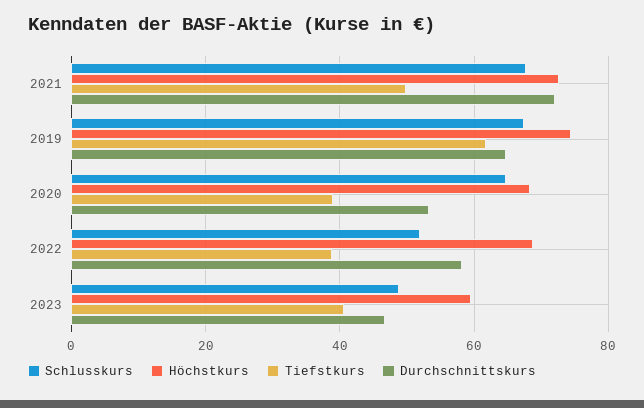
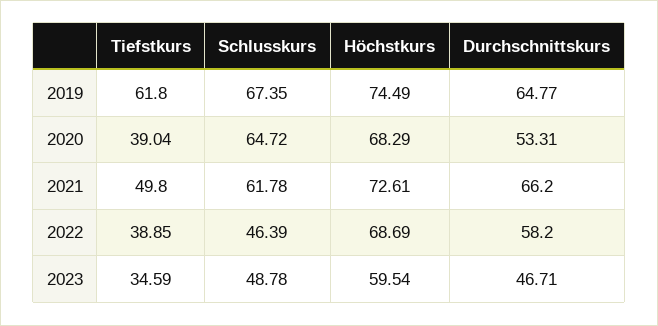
Schlusskurs, 2021: 68 -> 61.78
Durchschnittskurs, 2021: 72 -> 66.2
Schlusskurs, 2022: 52 -> 46.39
Tiefstkurs, 2023: 40 -> 34.59

